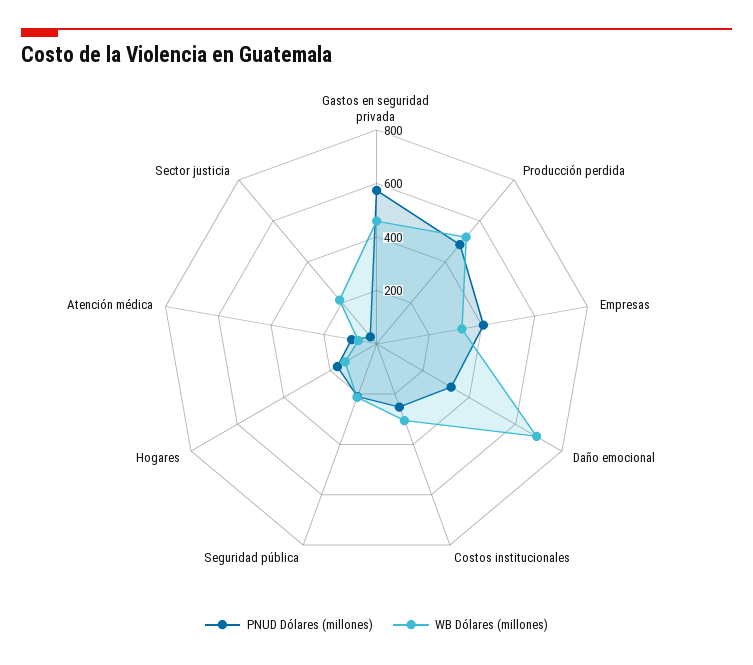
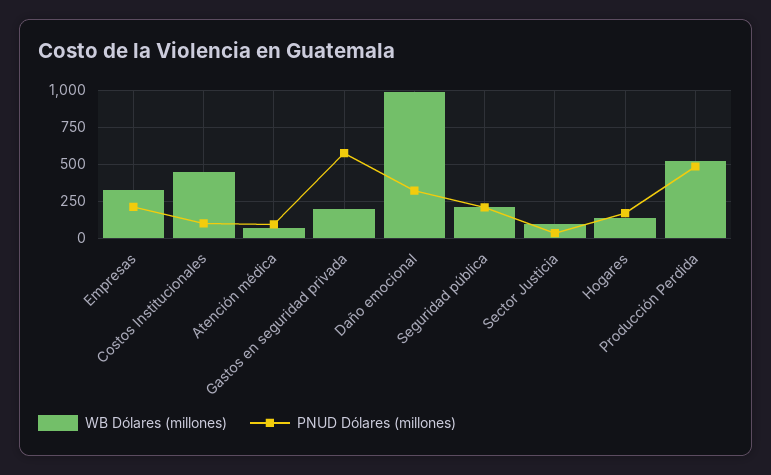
WB Dólares (millones), Gastos en seguridad privada: 450 -> 200
PNUD Dólares (millones), Empresas: 400 -> 200
WB Dólares (millones), Daño emocional: 700 -> 1000
PNUD Dólares (millones), Costos institucionales: 250 -> 100
WB Dólares (millones), Costos institucionales: 300 -> 450
WB Dólares (millones), Sector justicia: 200 -> 100

